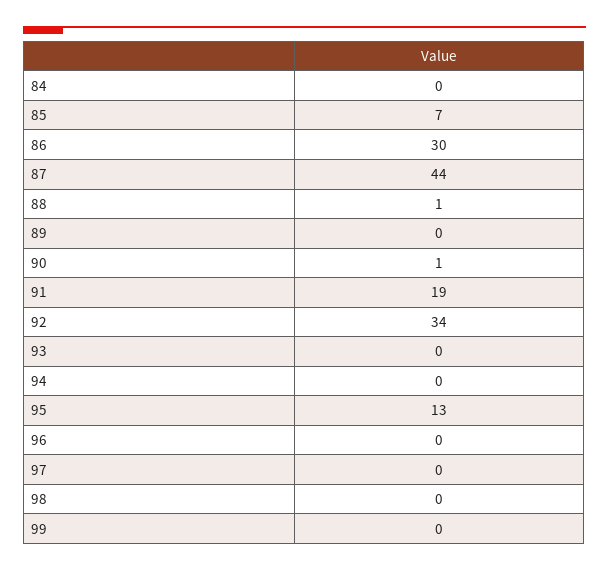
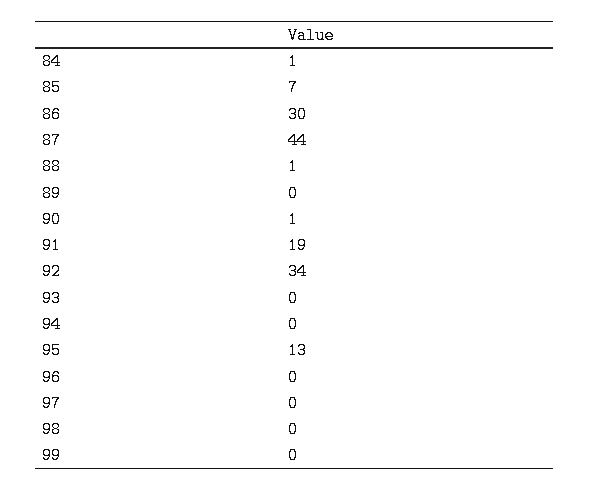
84: 0 -> 1

